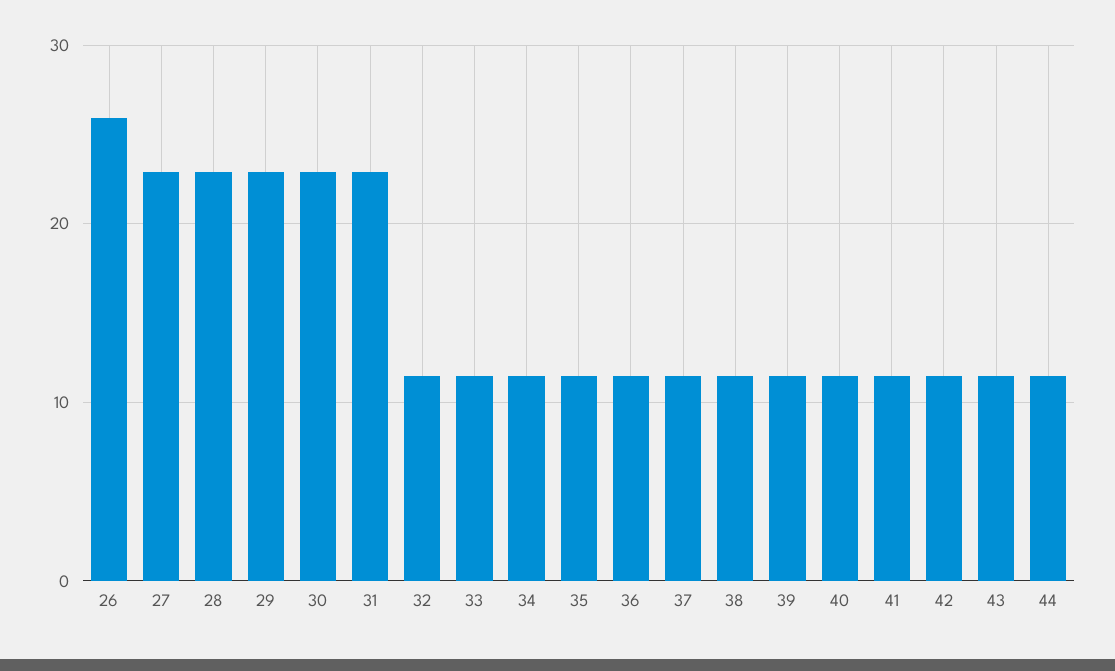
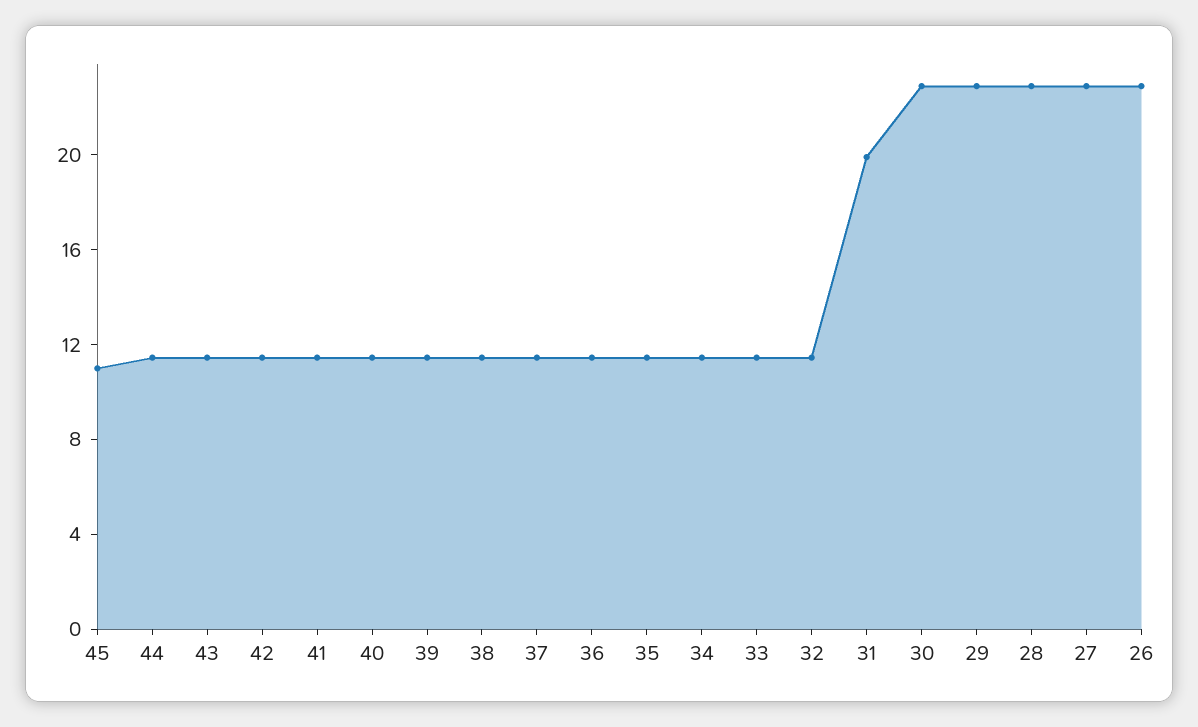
26: 26 -> 23
31: 23 -> 20
45: none -> 11

